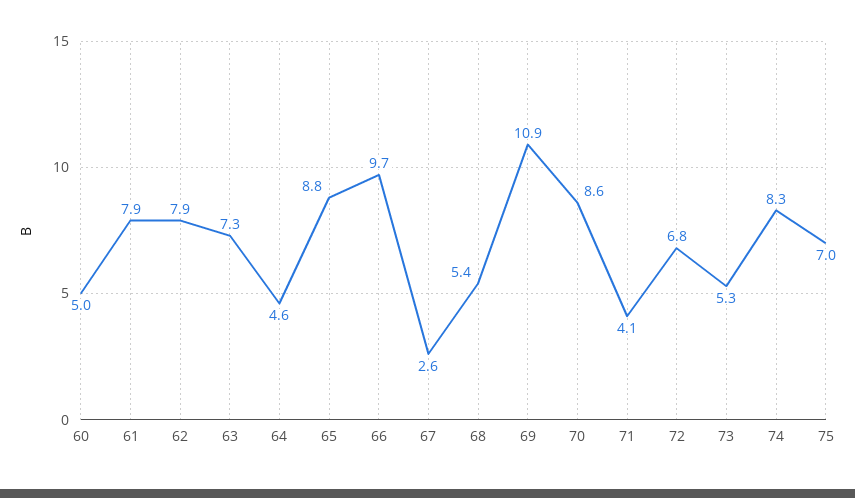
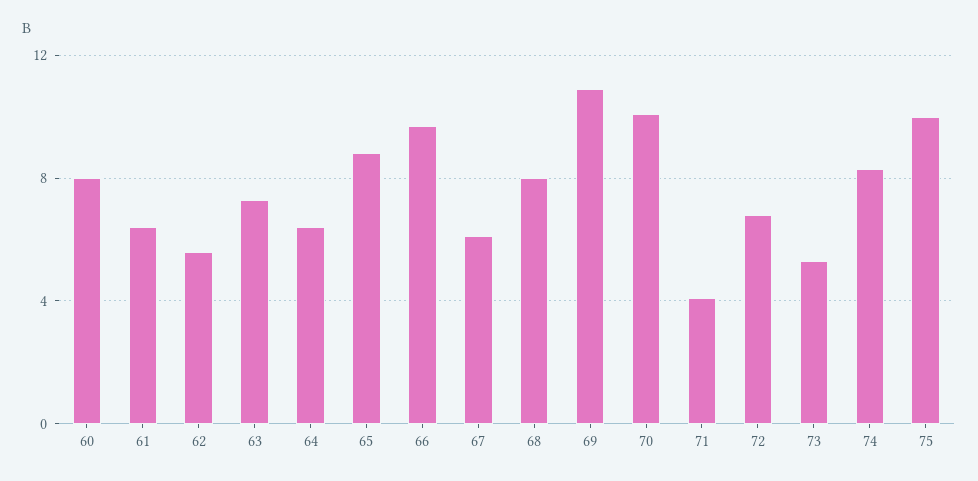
60: 5 -> 8
61: 7.9 -> 6.5
62: 7.9 -> 5.5
64: 4.6 -> 6.5
67: 2.6 -> 6
68: 5.4 -> 8
70: 8.6 -> 10
75: 7 -> 10

